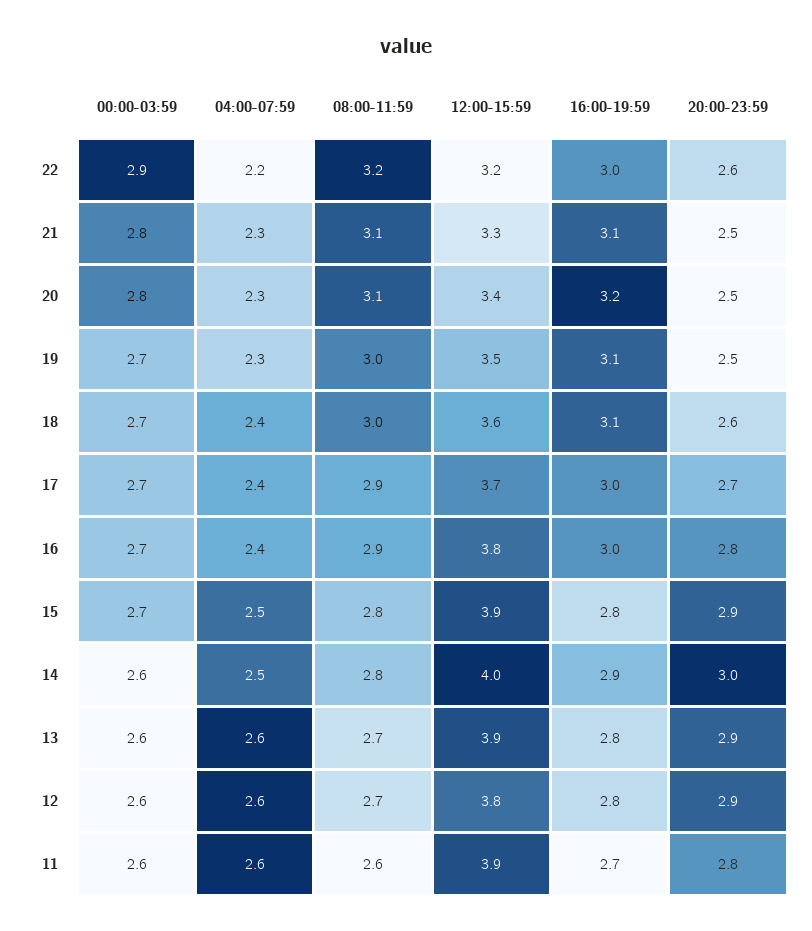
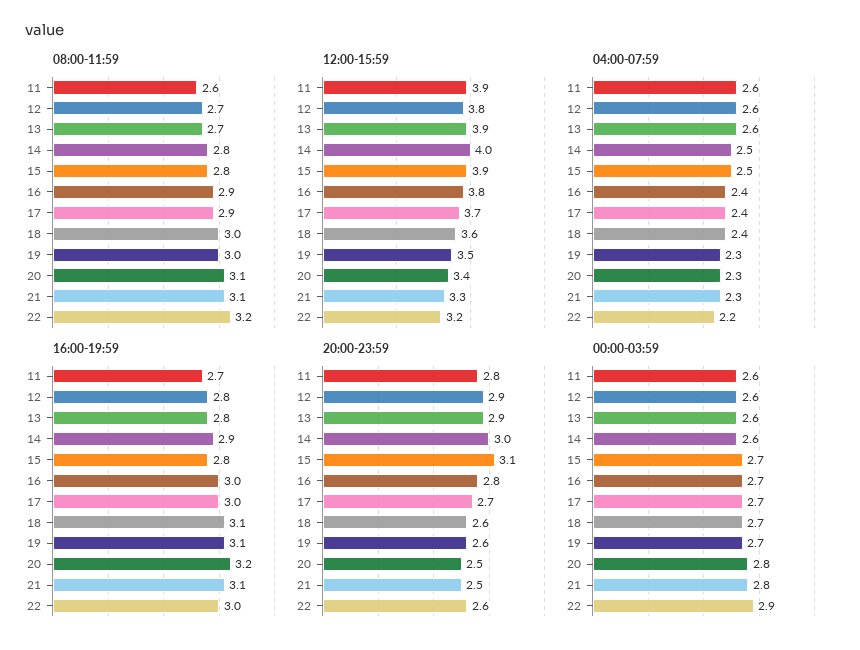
20:00-23:59, 19: 2.5 -> 2.6
20:00-23:59, 15: 2.9 -> 3.1

